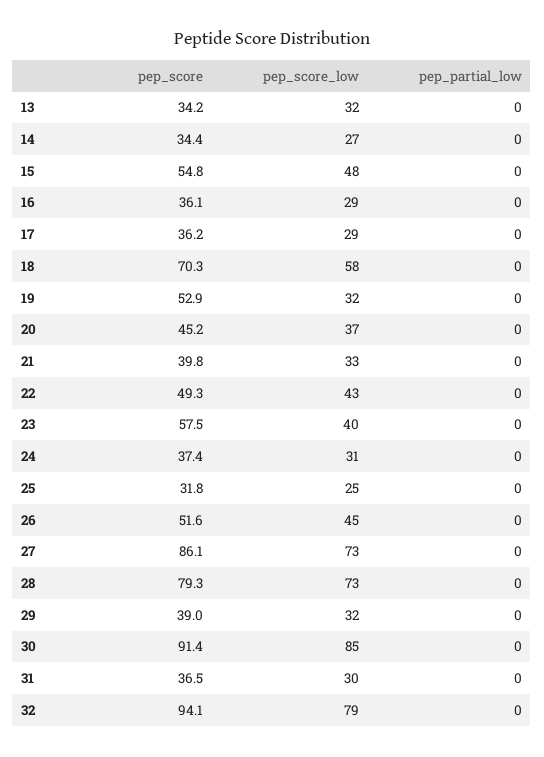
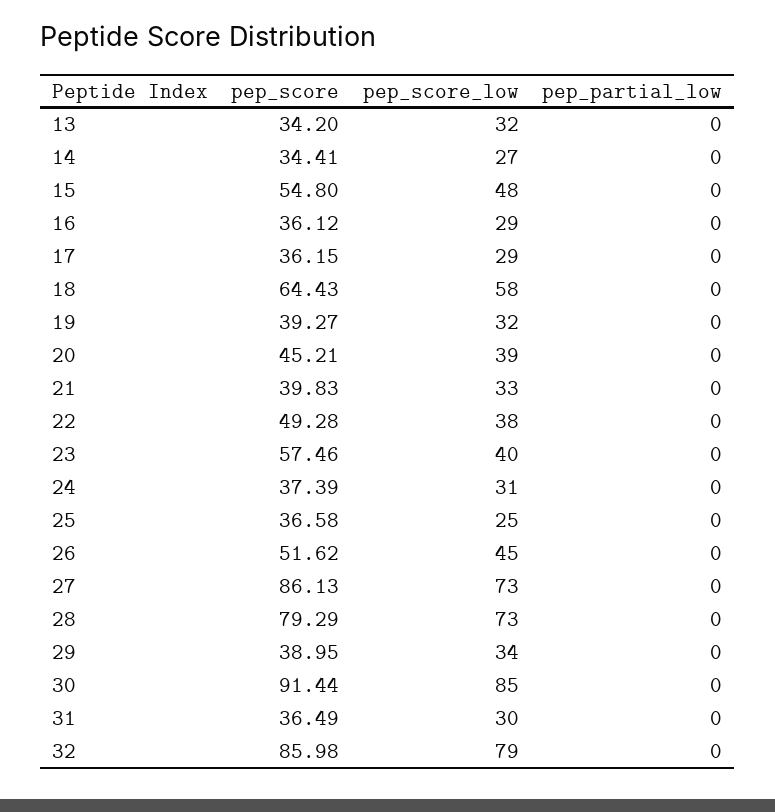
pep_score, 18: 70.3 -> 64.43
pep_score, 19: 52.9 -> 39.27
pep_score_low, 20: 37 -> 39
pep_score_low, 22: 43 -> 38
pep_score, 25: 31.8 -> 36.58
pep_score_low, 29: 32 -> 34
pep_score, 32: 94.1 -> 85.98

